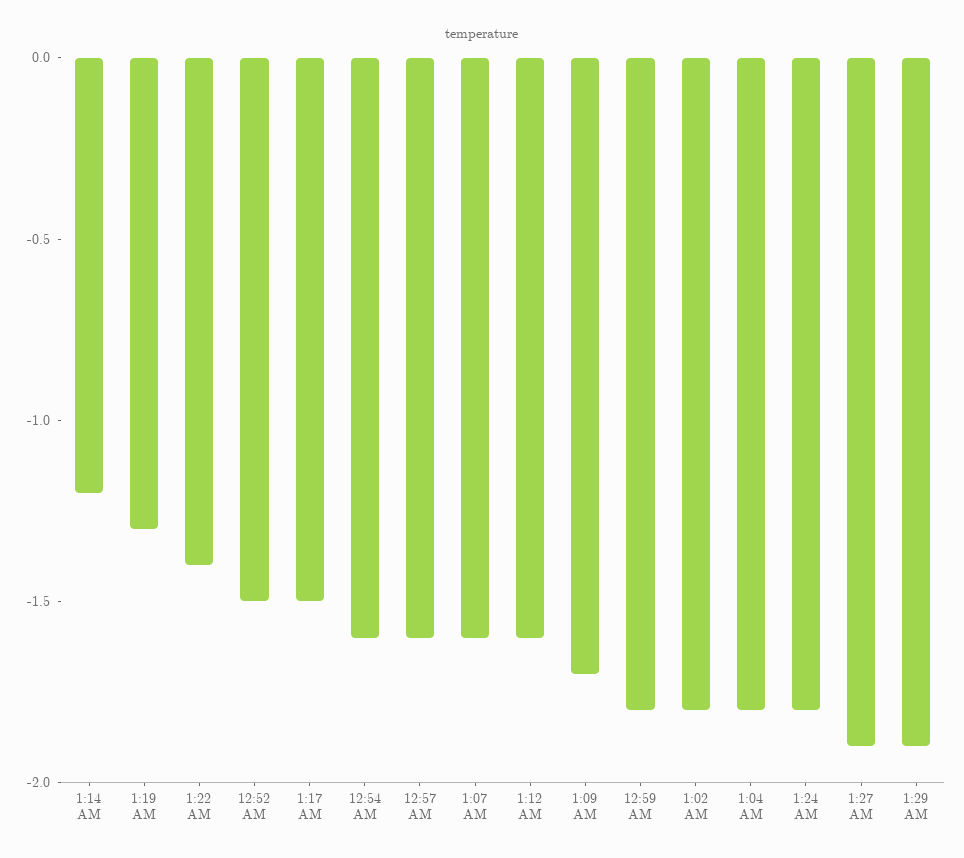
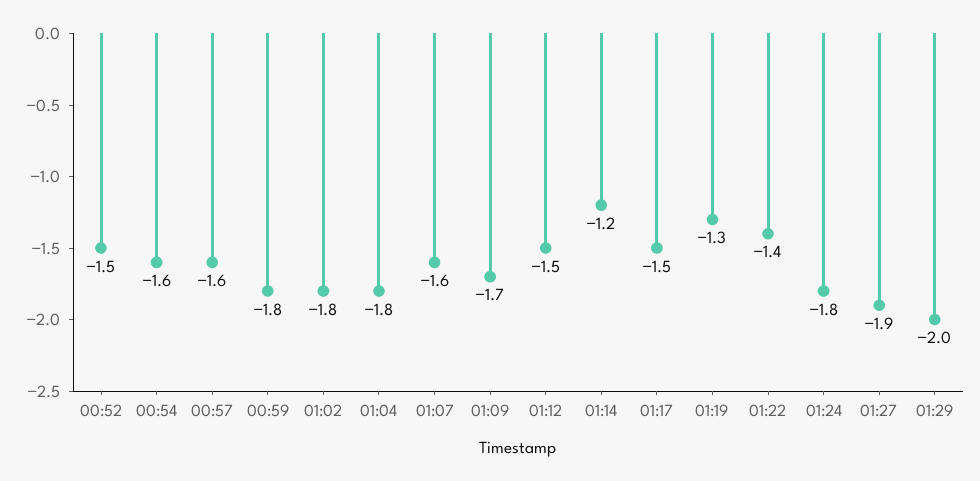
1:12 AM: -1.6 -> -1.5
1:29 AM: -1.9 -> -2

